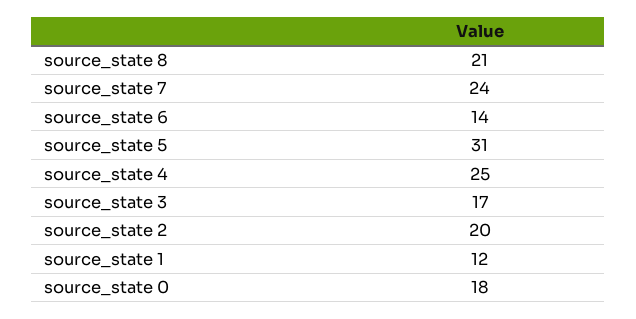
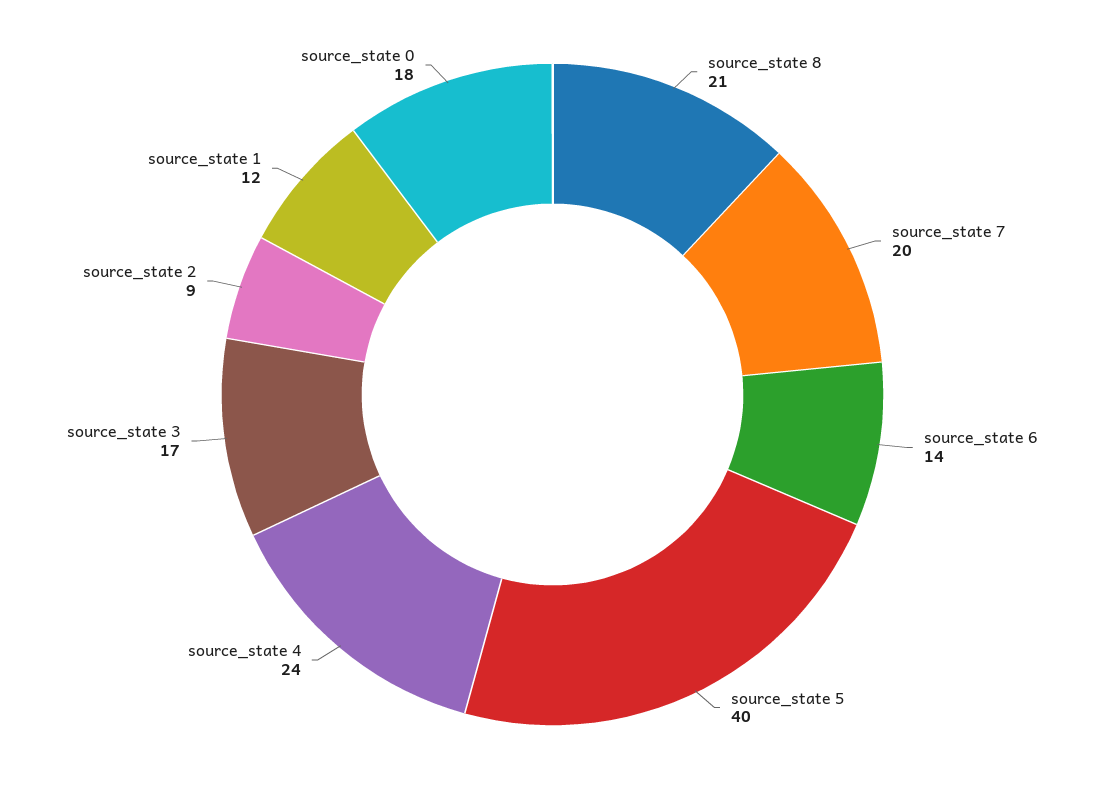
source_state 7: 24 -> 20
source_state 5: 31 -> 40
source_state 4: 25 -> 24
source_state 2: 20 -> 9

